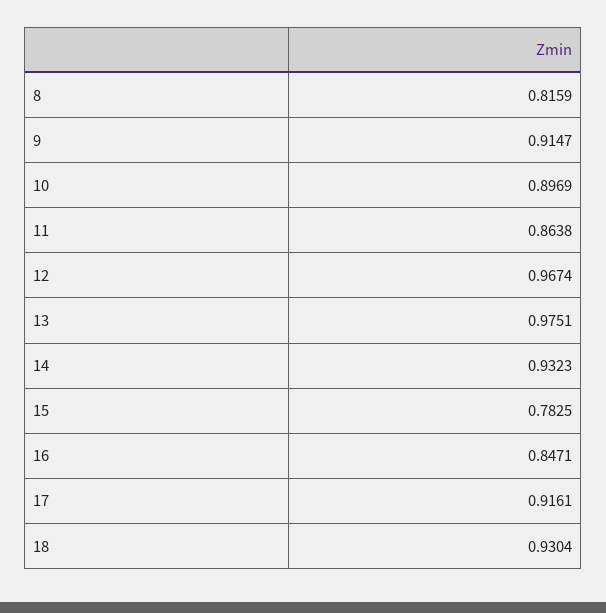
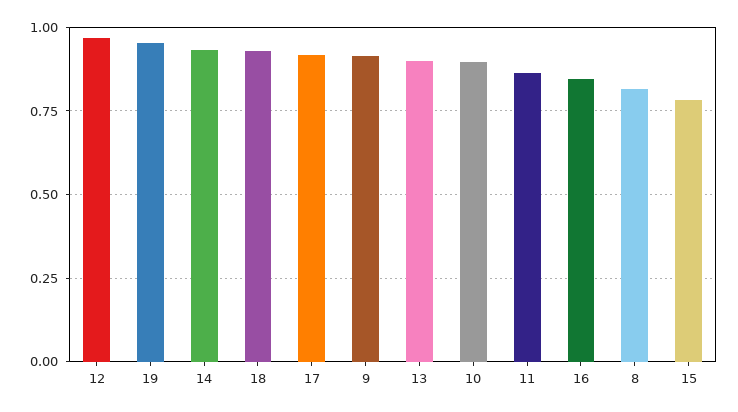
13: 0.9751 -> 0.9
19: none -> 0.95

